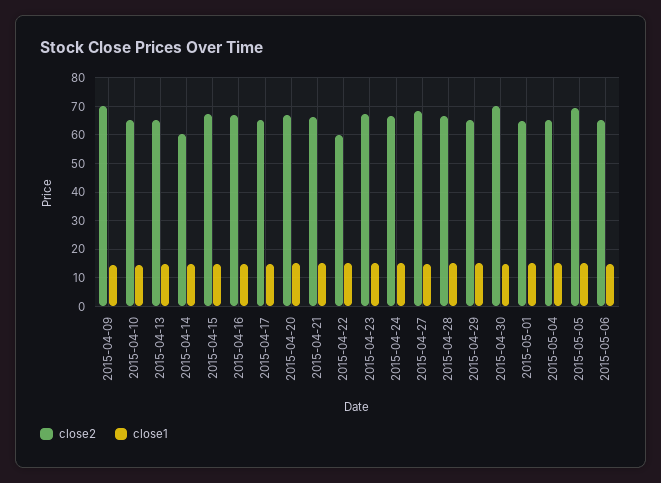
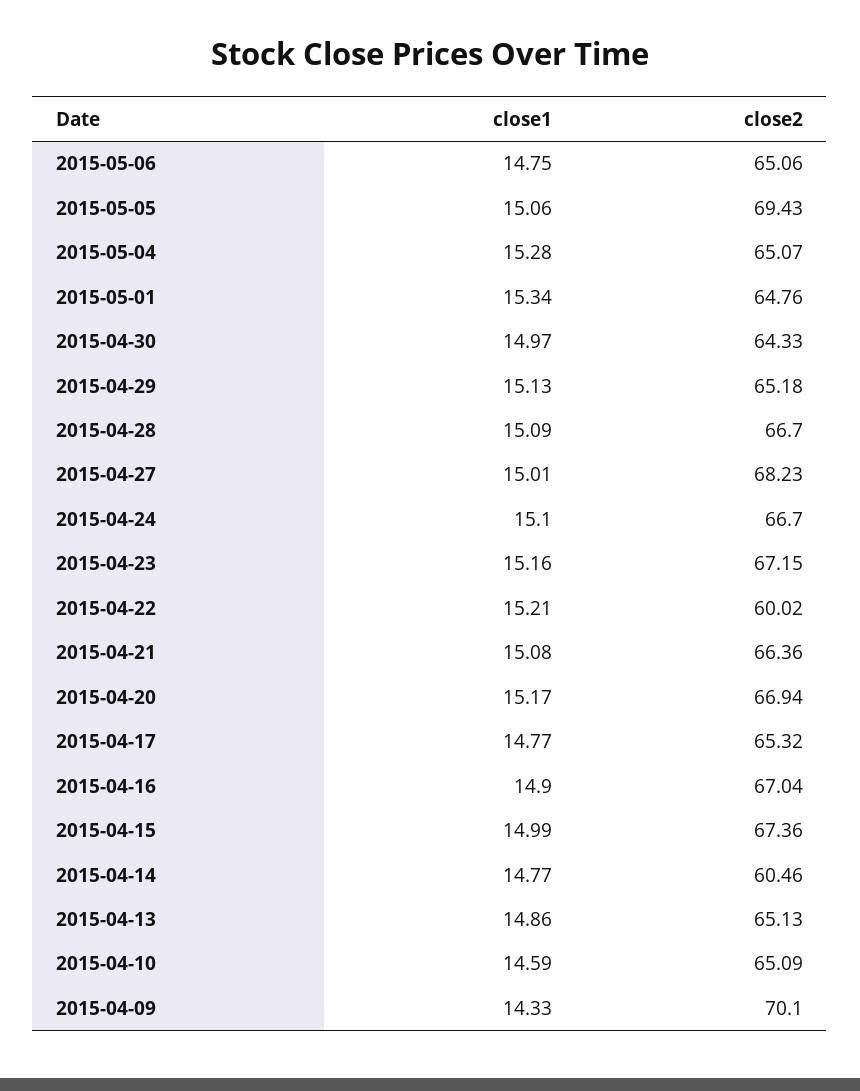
close2, 2015-04-30: 70 -> 64.33

